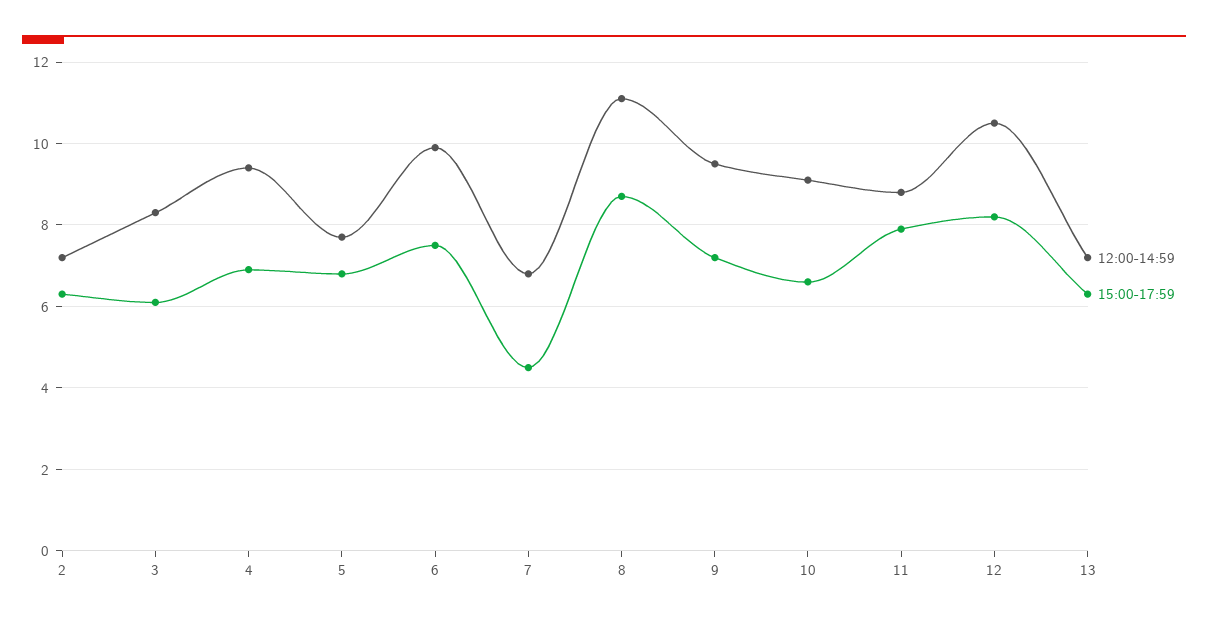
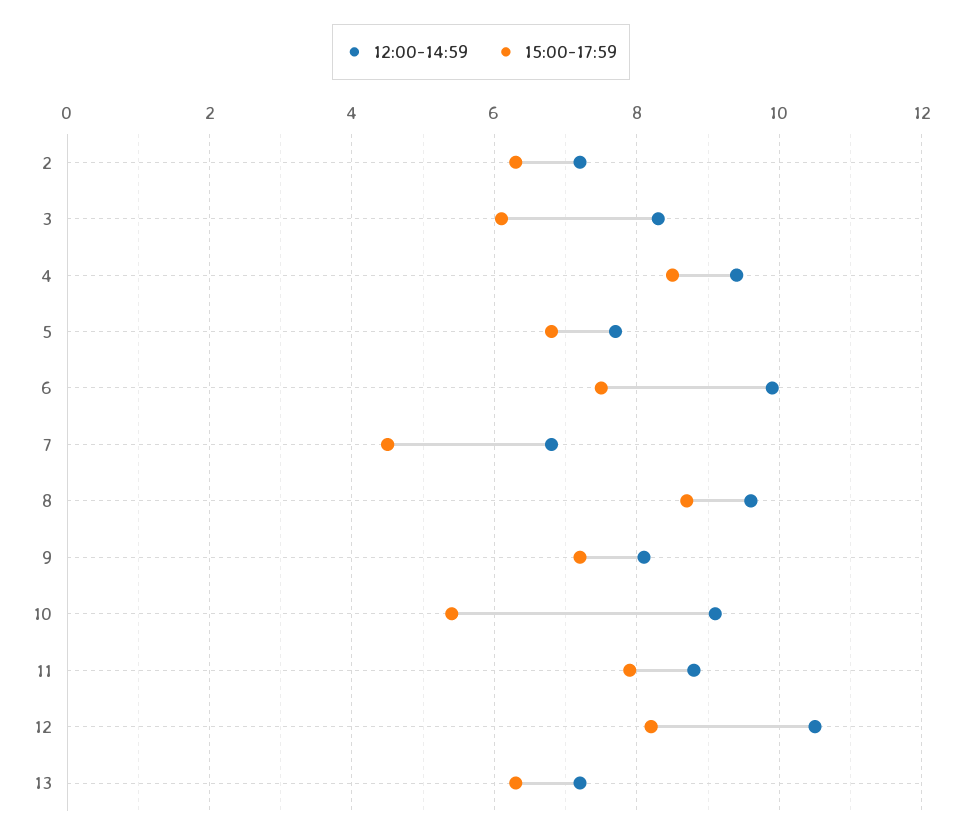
15:00-17:59, 4: 7 -> 8.5
12:00-14:59, 8: 11 -> 9.5
12:00-14:59, 9: 9.5 -> 8
15:00-17:59, 10: 6.5 -> 5.5

